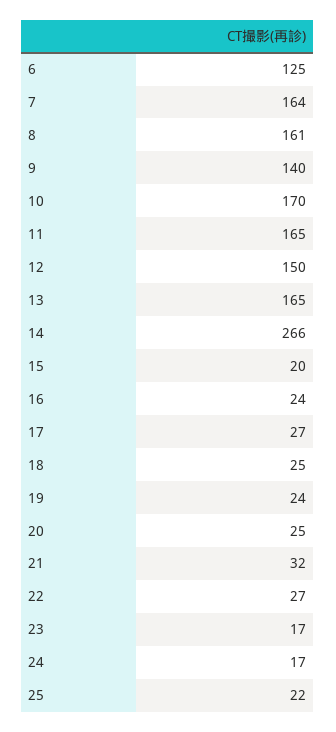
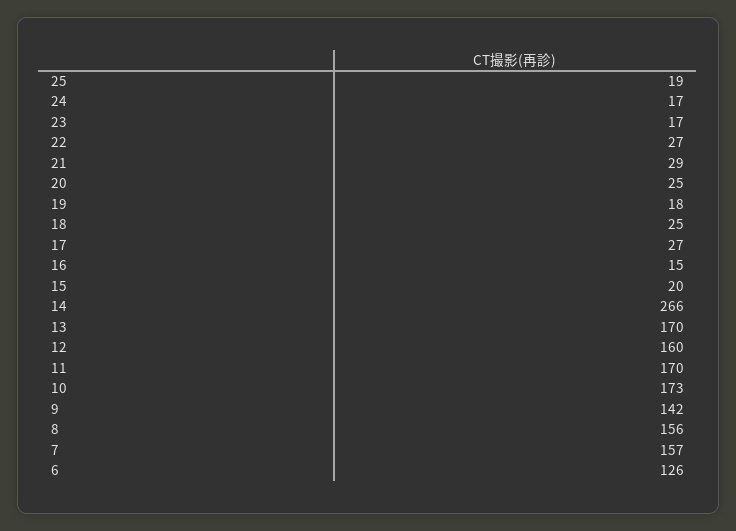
6: 125 -> 126
7: 164 -> 157
8: 161 -> 156
9: 140 -> 142
10: 170 -> 173
11: 165 -> 170
12: 150 -> 160
13: 165 -> 170
16: 24 -> 15
19: 24 -> 18
21: 32 -> 29
25: 22 -> 19

